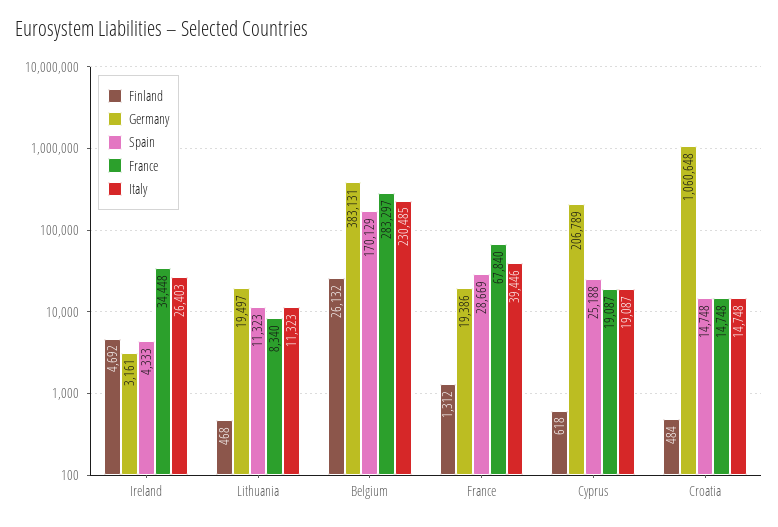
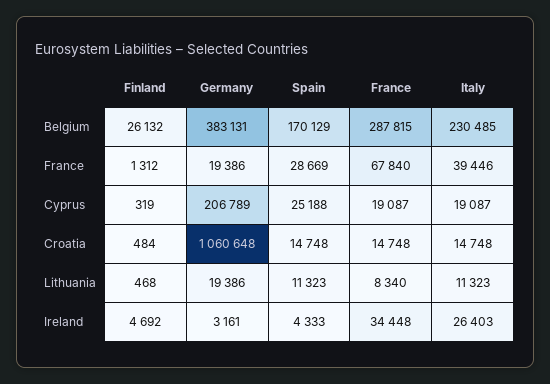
Germany, Lithuania: 19497 -> 19386
France, Belgium: 283297 -> 287815
Finland, Cyprus: 618 -> 319

